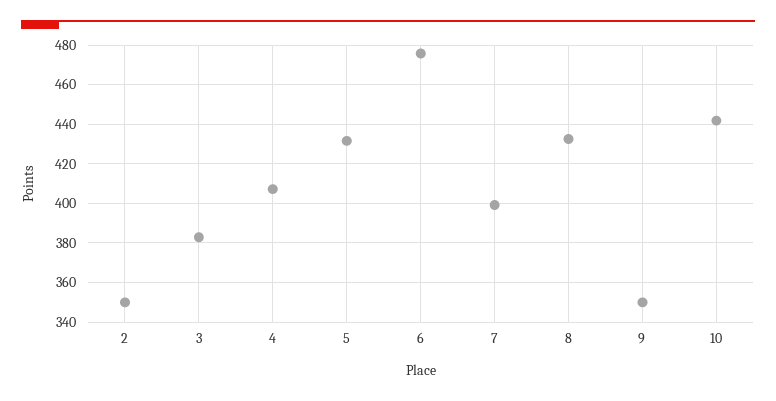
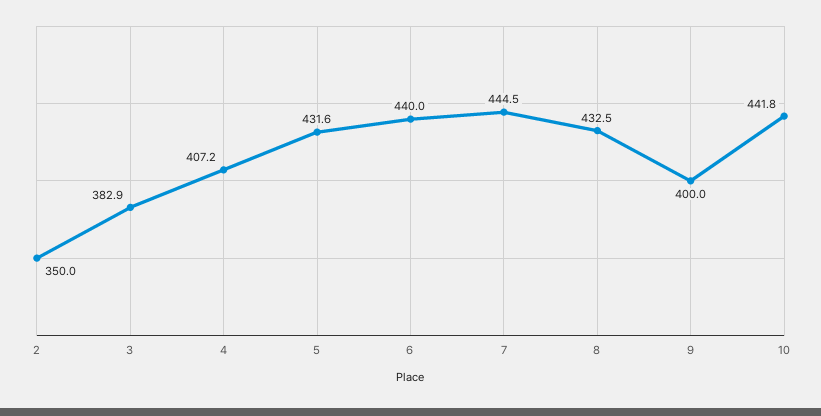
6: 475 -> 440
7: 400 -> 444.5
9: 350 -> 400

